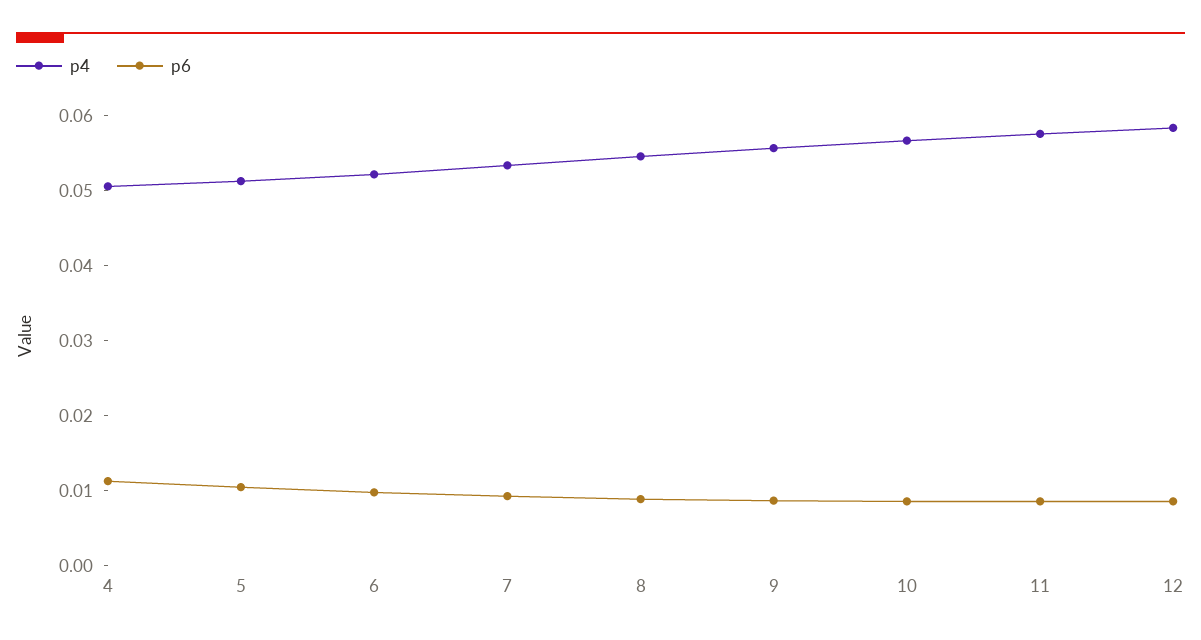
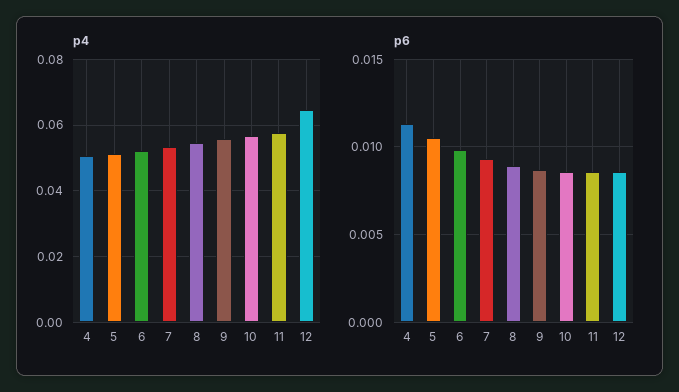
p4, 12: 0.058 -> 0.064

